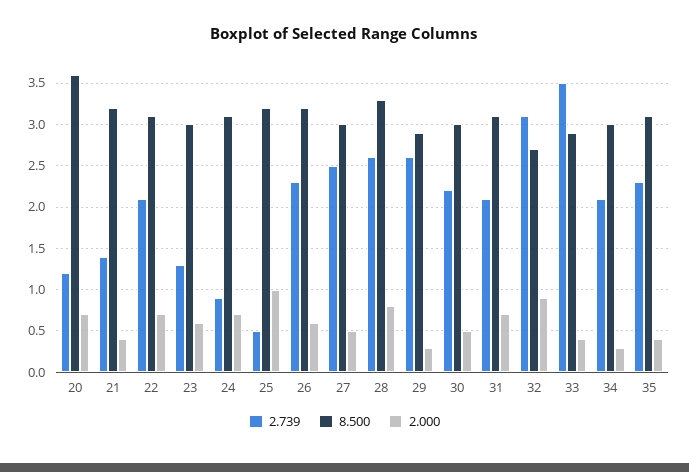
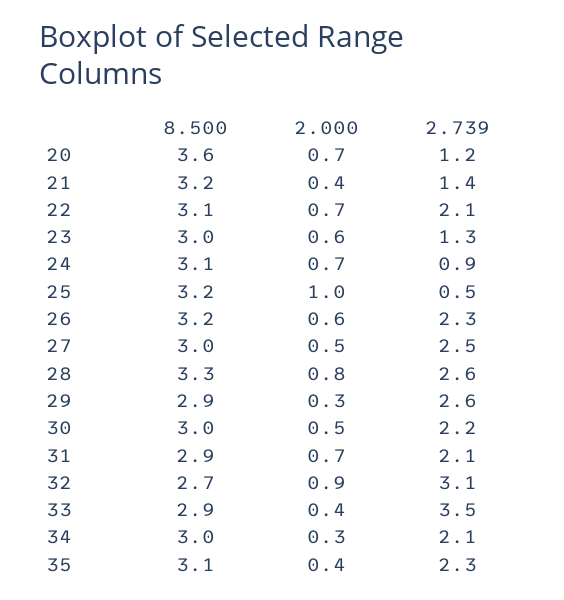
8.500, 31: 3.1 -> 2.9

